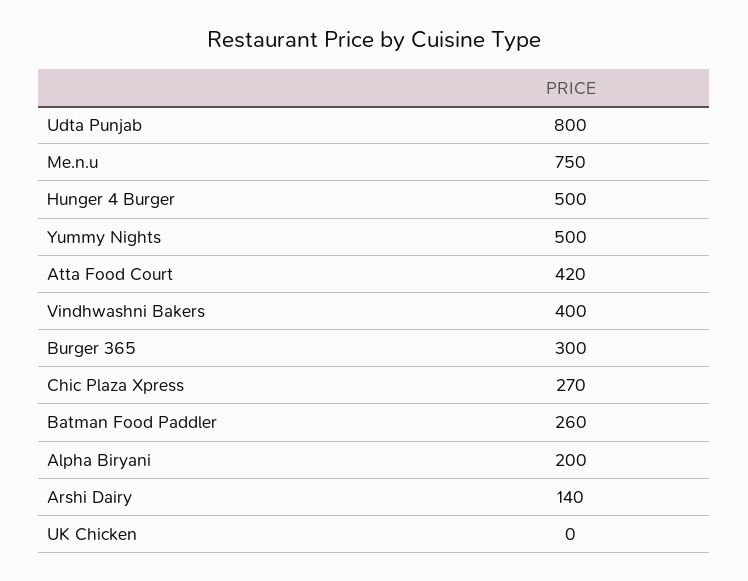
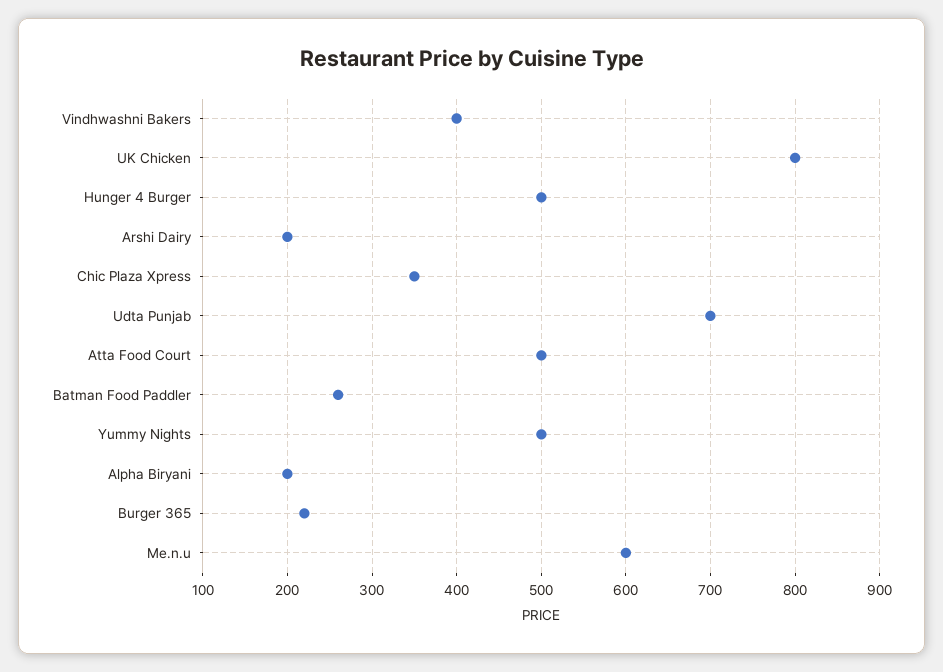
Udta Punjab: 800 -> 700
Me.n.u: 750 -> 600
Atta Food Court: 420 -> 500
Burger 365: 300 -> 220
Chic Plaza Xpress: 270 -> 350
Arshi Dairy: 140 -> 200
UK Chicken: 0 -> 800

